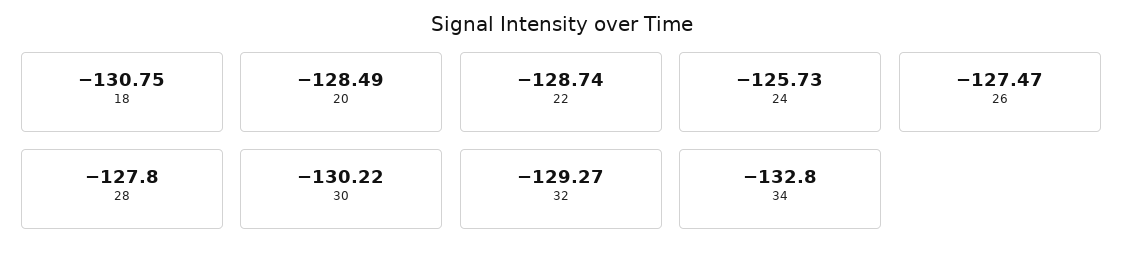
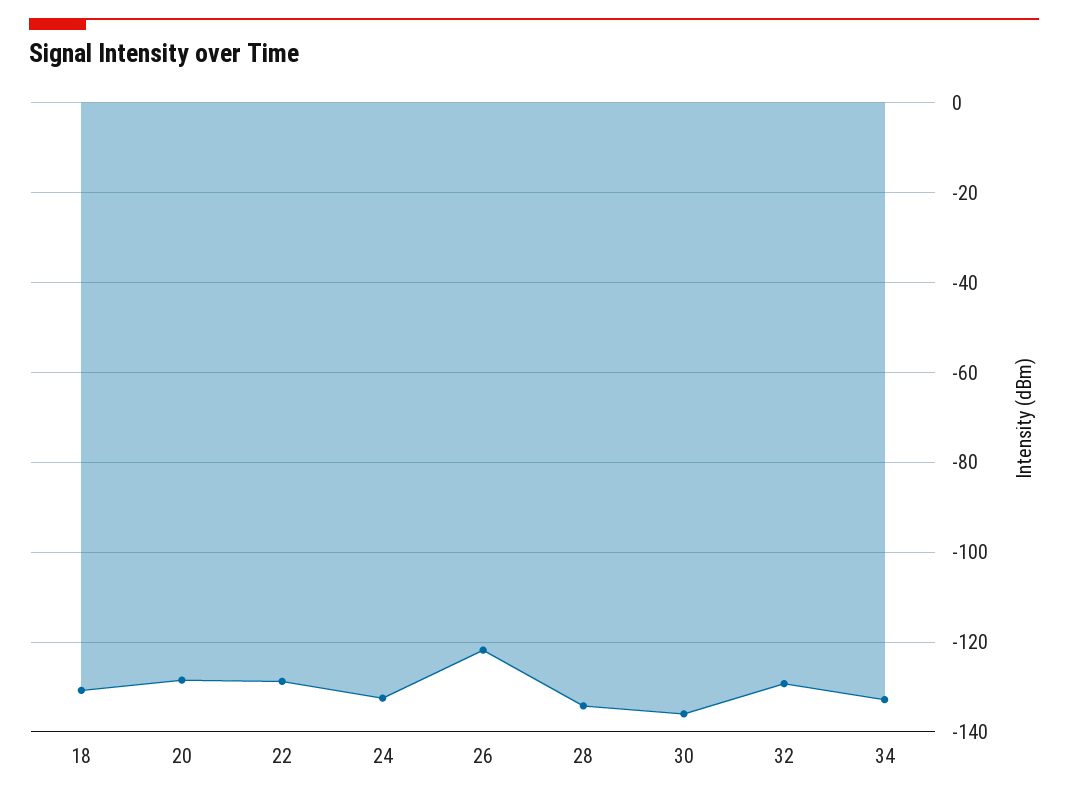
24: -125.73 -> -132
26: -127.47 -> -122
28: -127.8 -> -134
30: -130.22 -> -136

